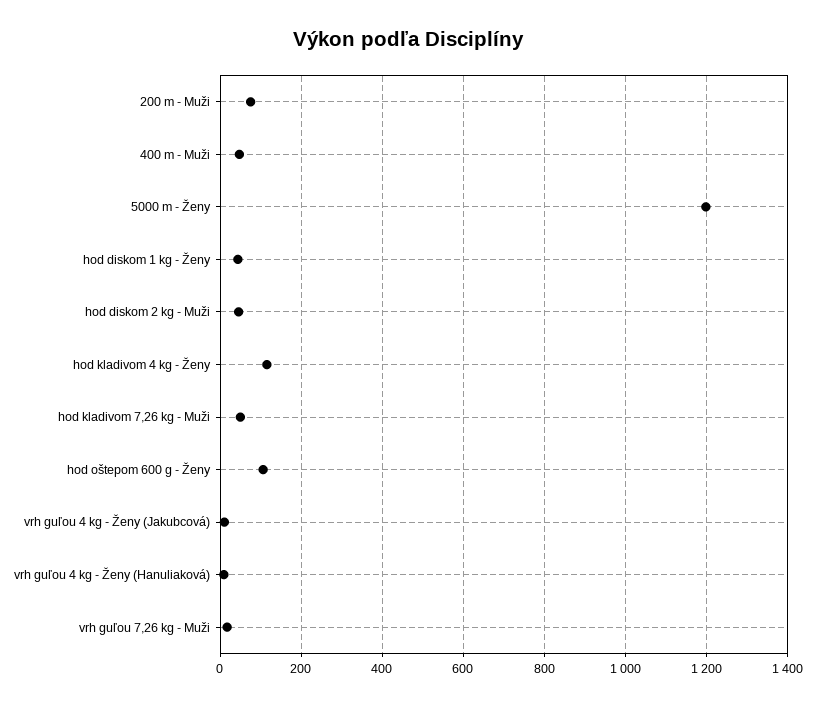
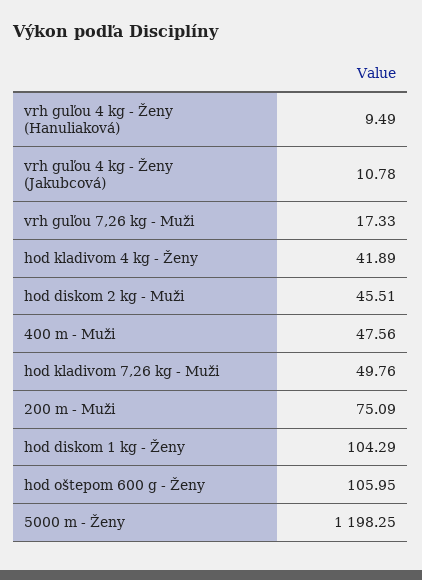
hod diskom 1 kg - Ženy: 40 -> 104.29
hod kladivom 4 kg - Ženy: 120 -> 41.89

